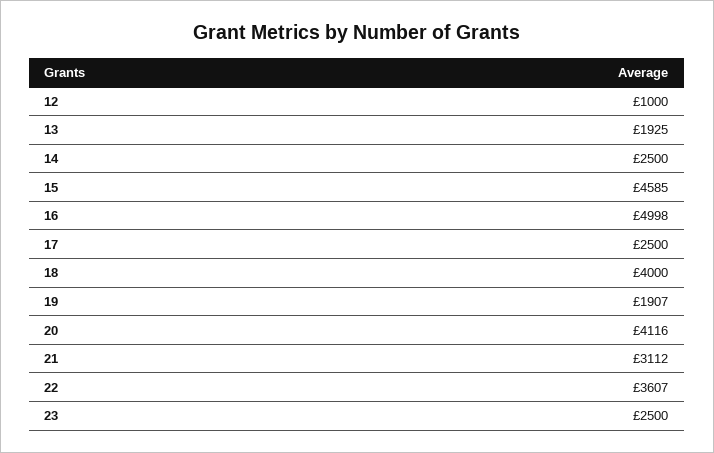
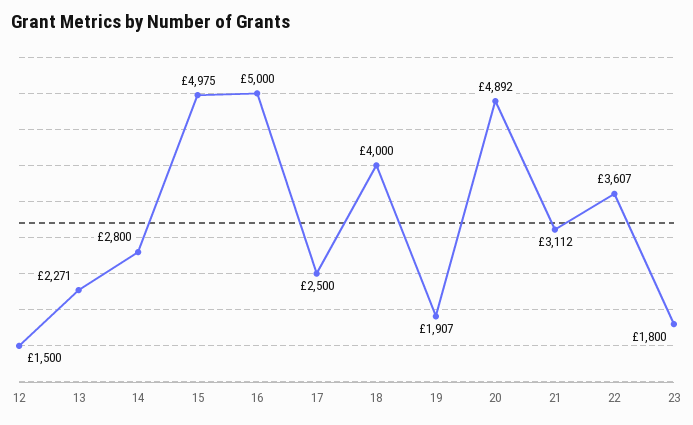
12: 1000 -> 1500
13: 1925 -> 2271
14: 2500 -> 2800
15: 4585 -> 4975
16: 4998 -> 5000
20: 4116 -> 4892
23: 2500 -> 1800

